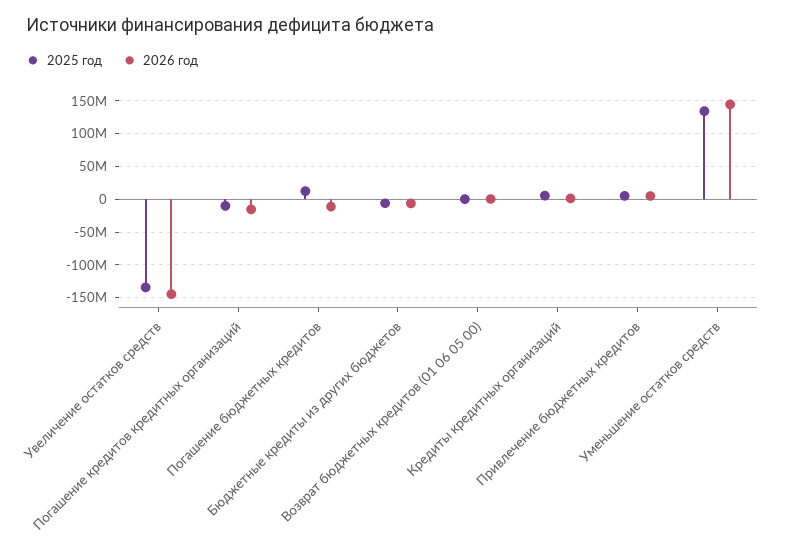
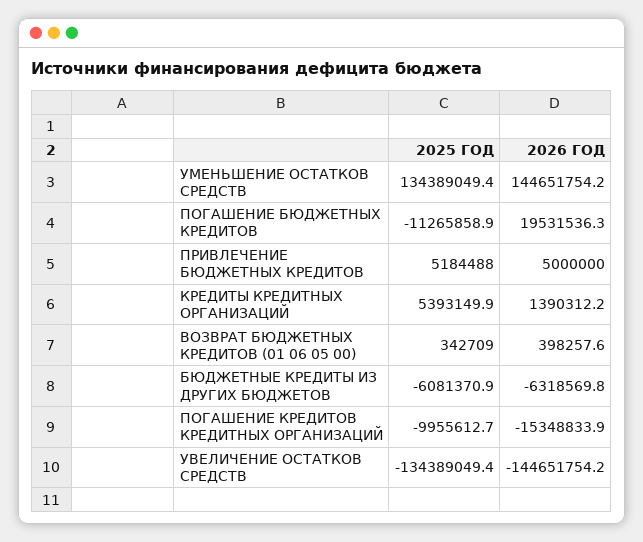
2025 год, Погашение бюджетных кредитов: 10000000 -> -11265858.9
2026 год, Погашение бюджетных кредитов: -10000000 -> 19531536.3

